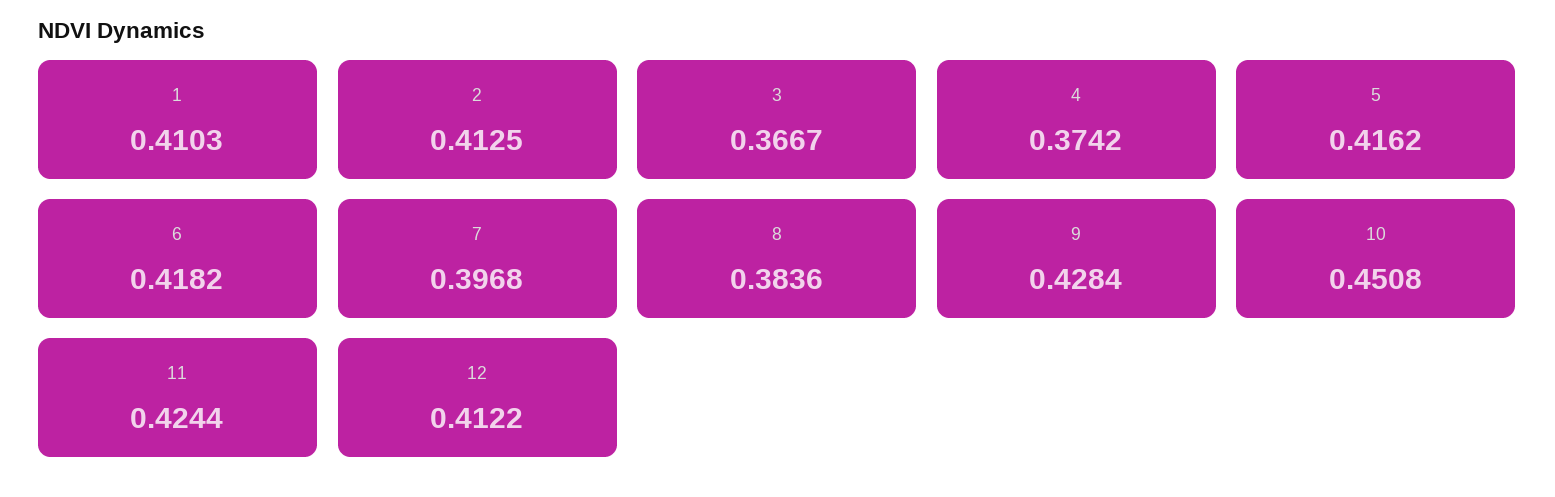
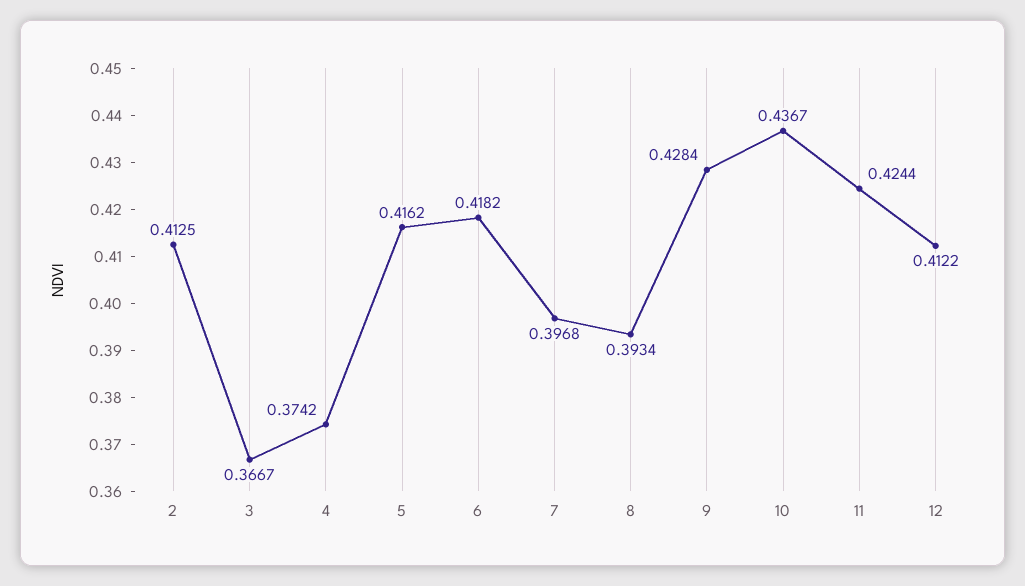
1: 0.4103 -> none
8: 0.3836 -> 0.3934
10: 0.4508 -> 0.4367

